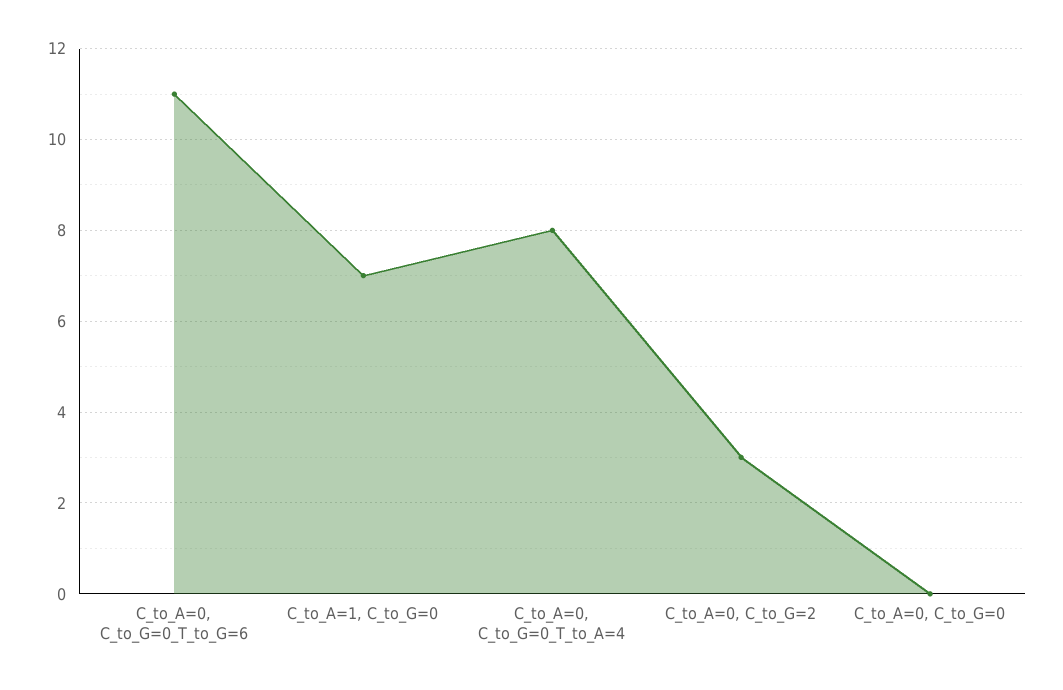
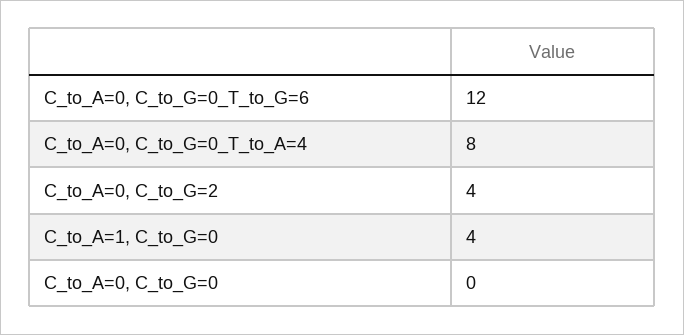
C_to_A=0, C_to_G=0_T_to_G=6: 11 -> 12
C_to_A=1, C_to_G=0: 7 -> 4
C_to_A=0, C_to_G=2: 3 -> 4

